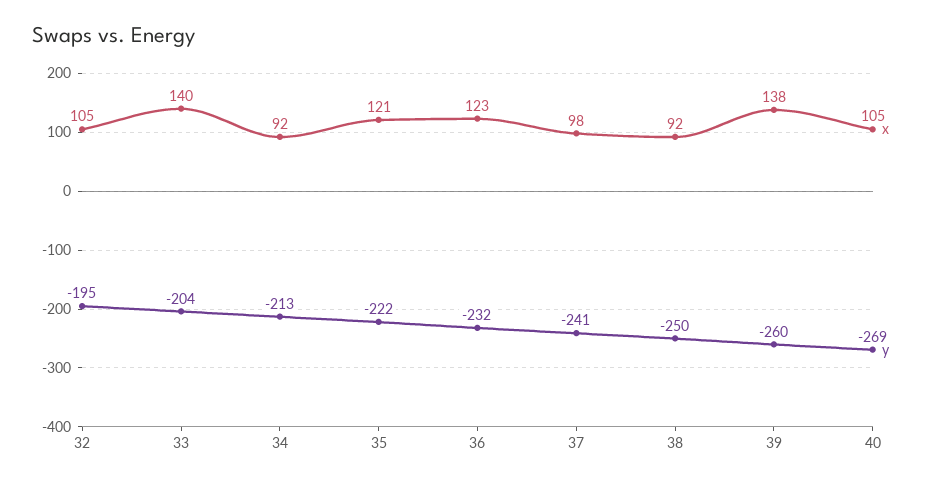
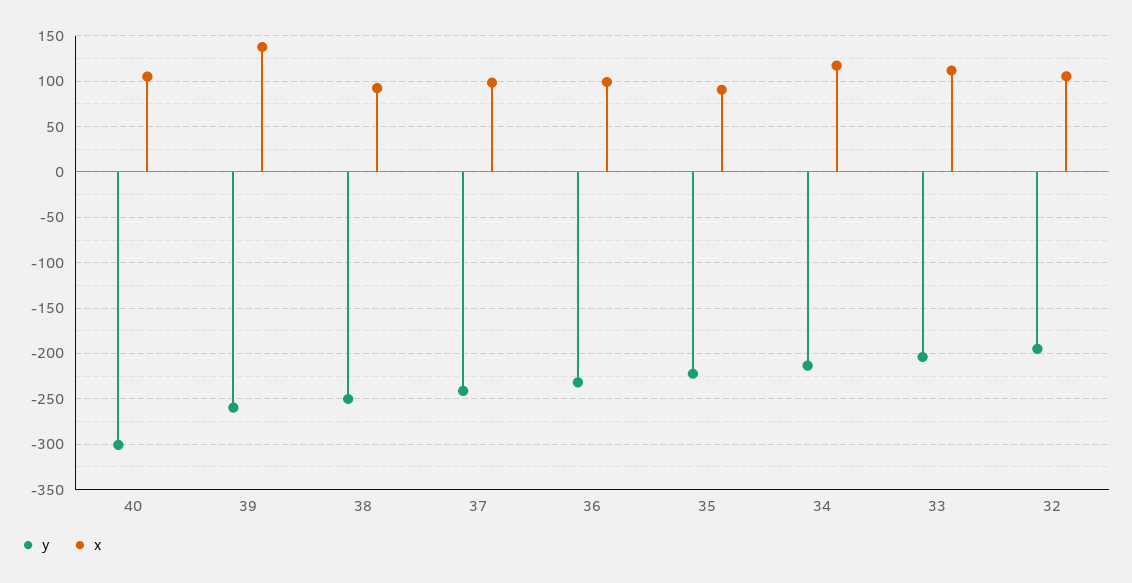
x, 33: 140 -> 110
x, 34: 92 -> 120
x, 35: 121 -> 90
x, 36: 123 -> 100
y, 40: -269 -> -300

